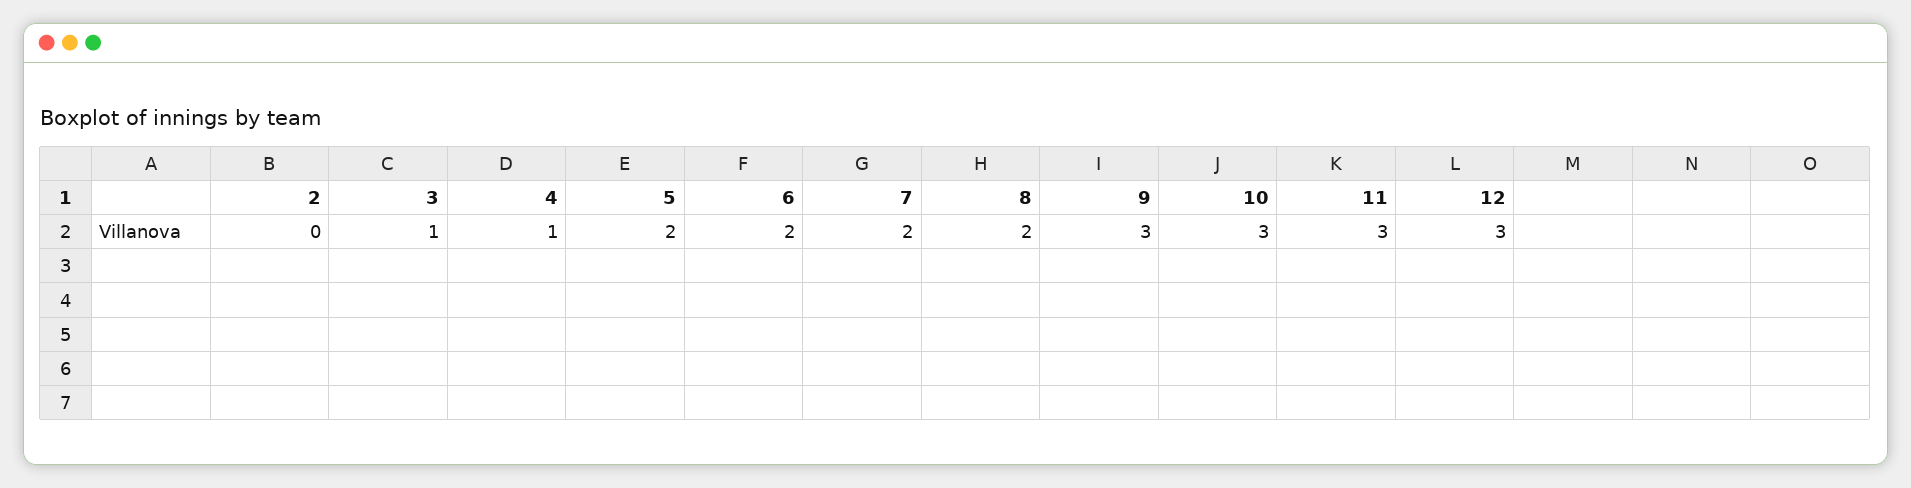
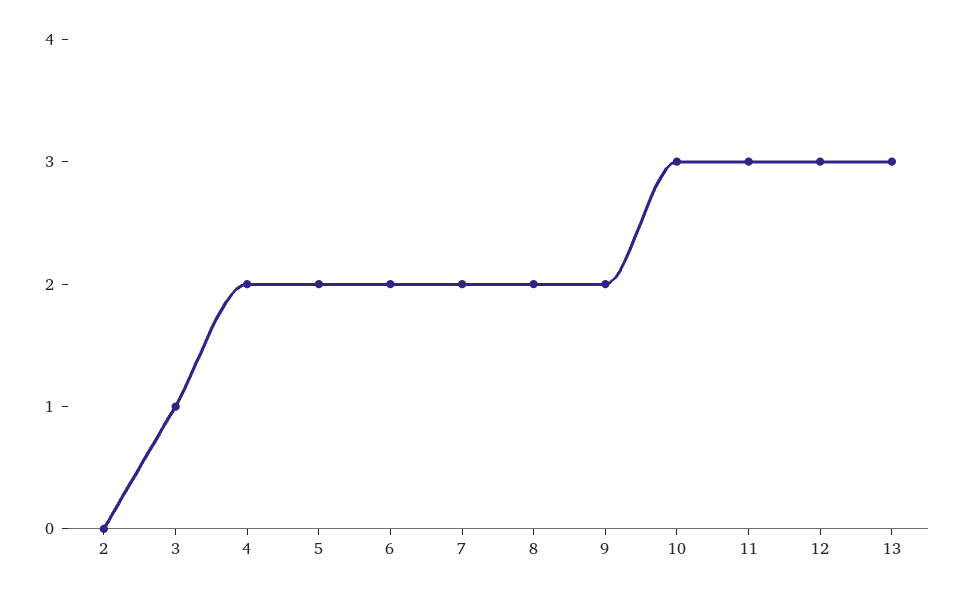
4: 1 -> 2
9: 3 -> 2
13: none -> 3

